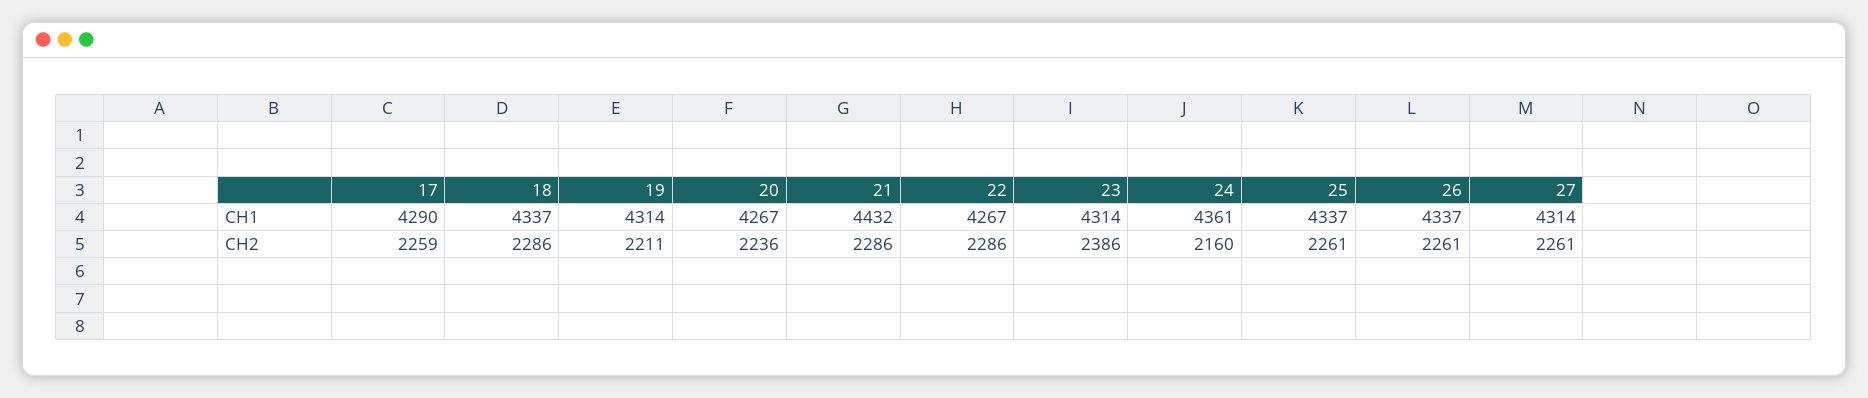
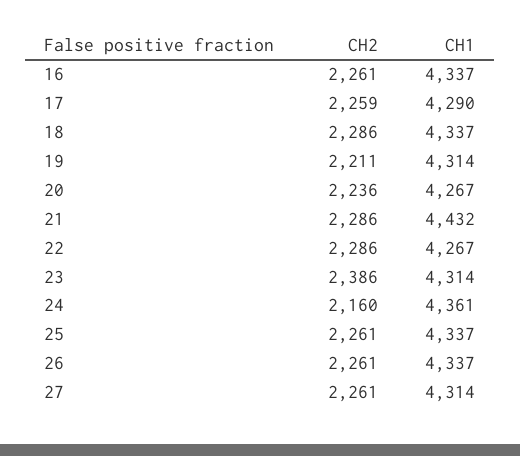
16, CH2: none -> 2261
16, CH1: none -> 4337

